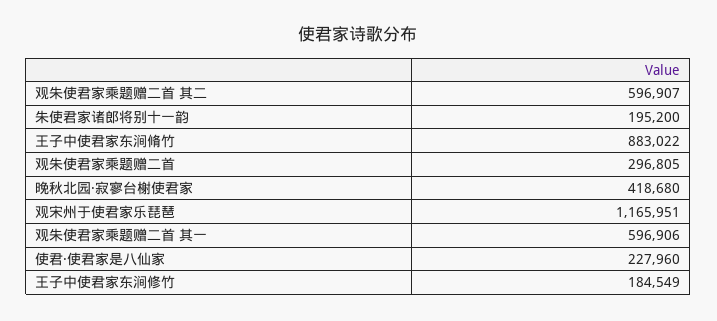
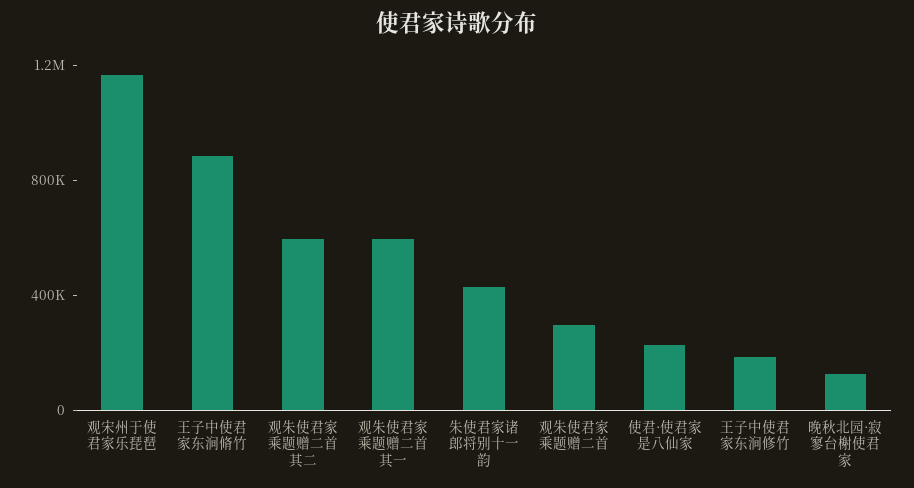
朱使君家诸郎将别十一韵: 195200 -> 400000
晚秋北园·寂寥台榭使君家: 418680 -> 100000

